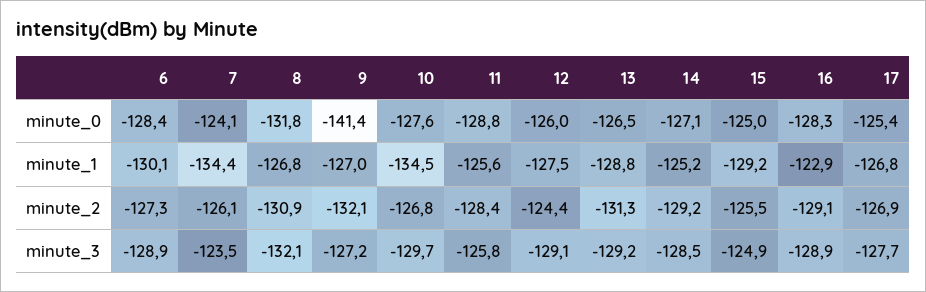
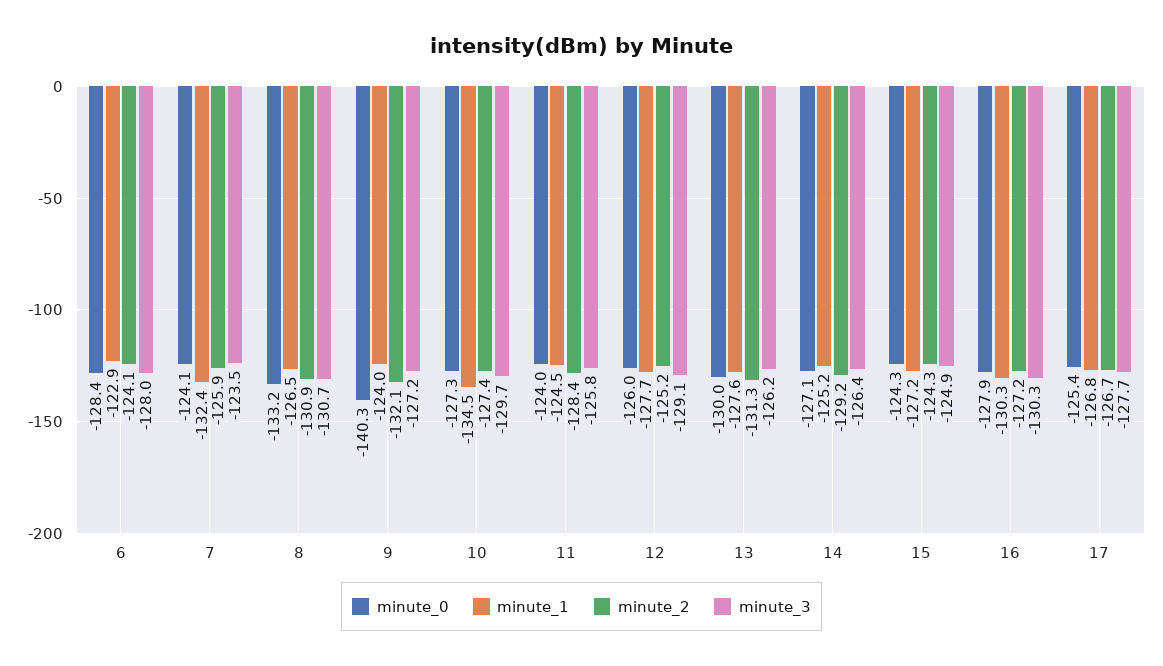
minute_0, 8: -131.8 -> -133.2
minute_0, 9: -141.4 -> -140.3
minute_0, 10: -127.6 -> -127.3
minute_0, 11: -128.8 -> -124
minute_0, 13: -126.5 -> -130
minute_0, 15: -125 -> -124.3
minute_0, 16: -128.3 -> -127.9
minute_1, 6: -130.1 -> -122.9
minute_1, 7: -134.4 -> -132.4
minute_1, 8: -126.8 -> -126.5
minute_1, 9: -127 -> -124
minute_1, 11: -125.6 -> -124.5
minute_1, 12: -127.5 -> -127.7
minute_1, 13: -128.8 -> -127.6
minute_1, 15: -129.2 -> -127.2
minute_1, 16: -122.9 -> -130.3
minute_2, 6: -127.3 -> -124.1
minute_2, 7: -126.1 -> -125.9
minute_2, 10: -126.8 -> -127.4
minute_2, 12: -124.4 -> -125.2
minute_2, 15: -125.5 -> -124.3
minute_2, 16: -129.1 -> -127.2
minute_2, 17: -126.9 -> -126.7
minute_3, 6: -128.9 -> -128
minute_3, 8: -132.1 -> -130.7
minute_3, 13: -129.2 -> -126.2
minute_3, 14: -128.5 -> -126.4
minute_3, 16: -128.9 -> -130.3

